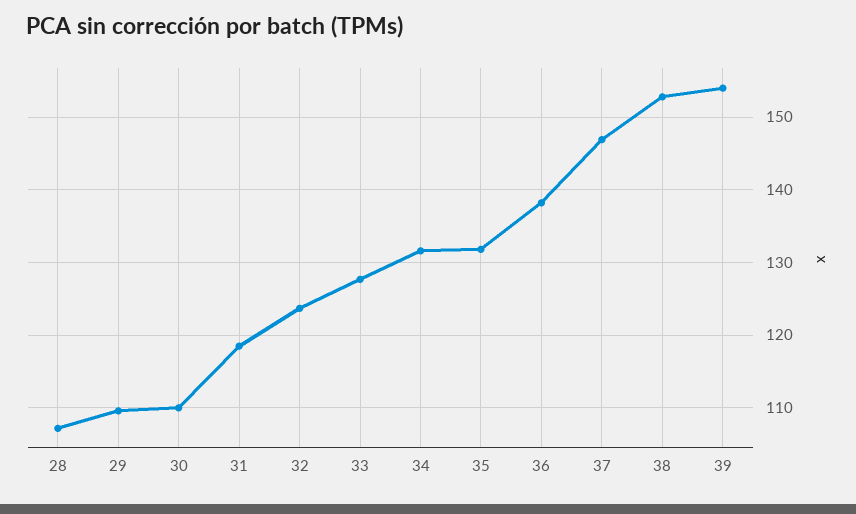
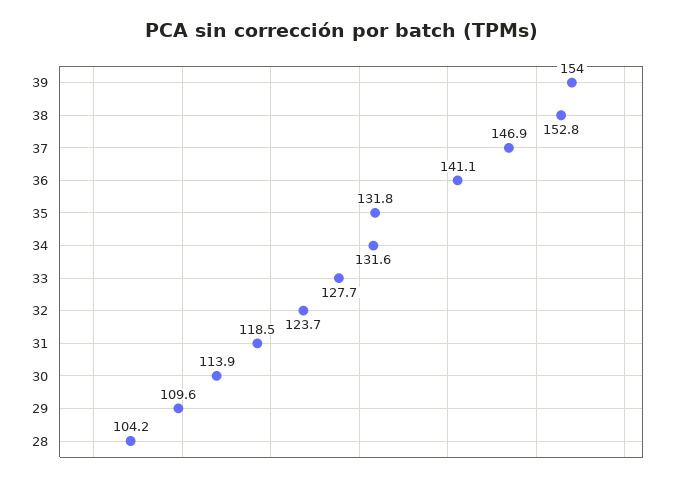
28: 107 -> 104.2
30: 110 -> 113.9
36: 138 -> 141.1

